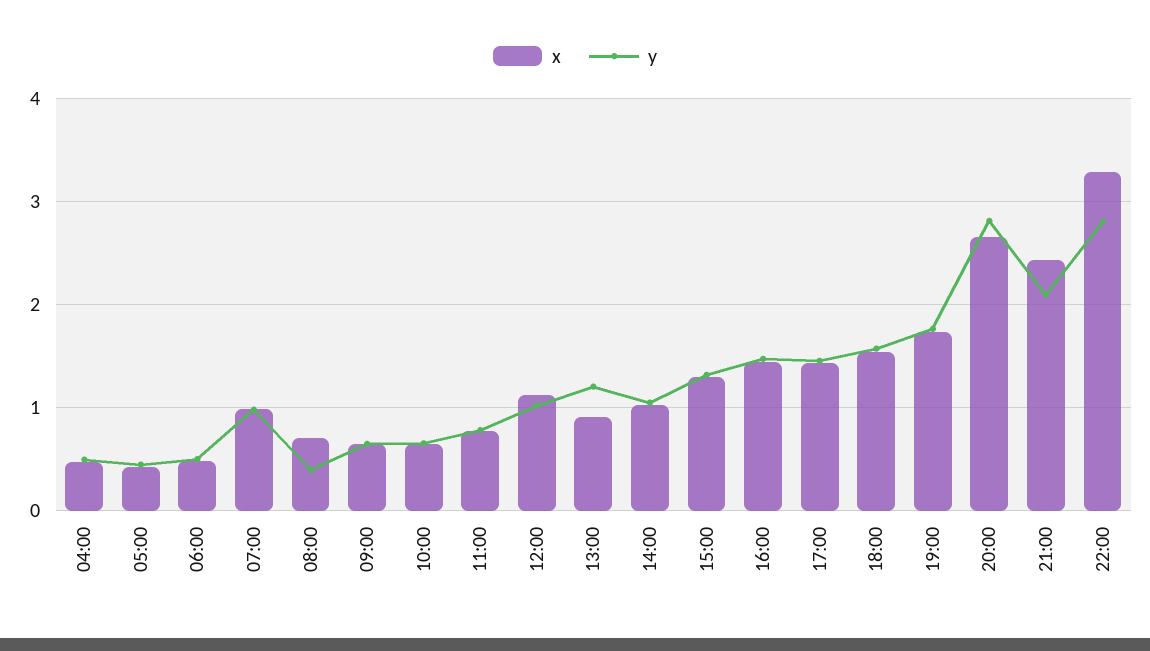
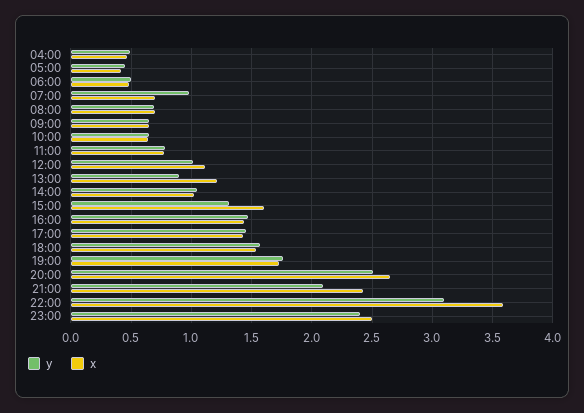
x, 07:00: 1 -> 0.7
y, 08:00: 0.4 -> 0.7
x, 13:00: 0.9 -> 1.2
y, 13:00: 1.2 -> 0.9
x, 15:00: 1.3 -> 1.6
y, 20:00: 2.8 -> 2.5
x, 22:00: 3.3 -> 3.6
y, 22:00: 2.8 -> 3.1
y, 23:00: none -> 2.4
x, 23:00: none -> 2.5

